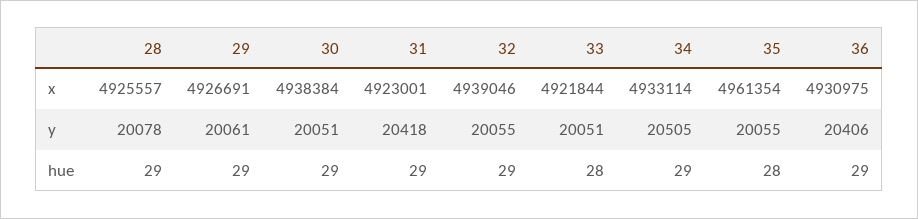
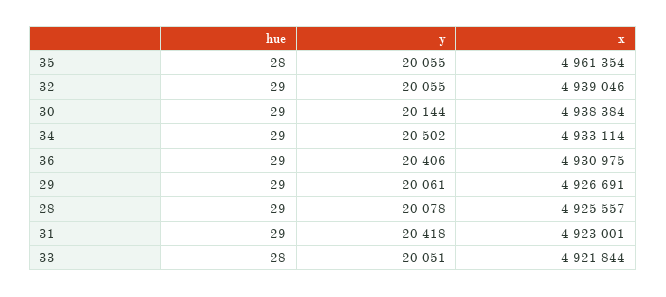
30, y: 20051 -> 20144
34, y: 20505 -> 20502

